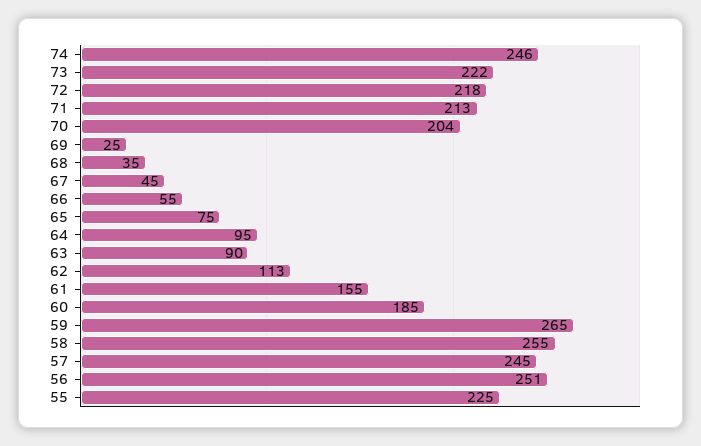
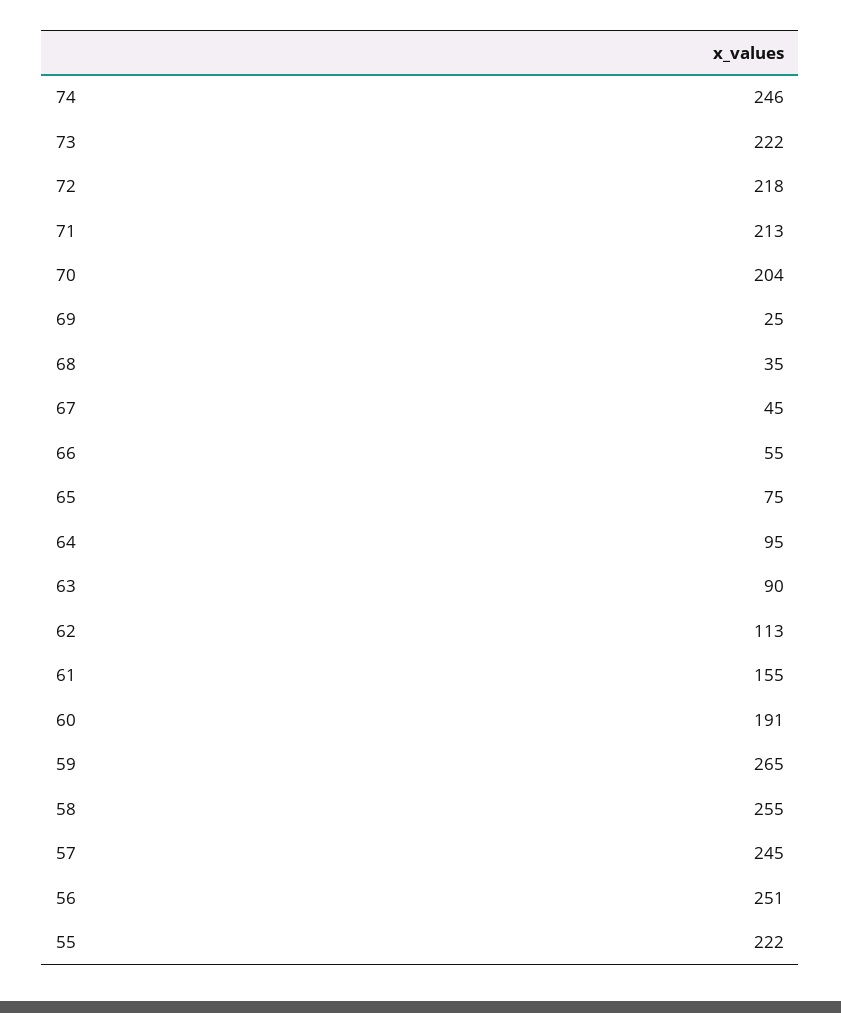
60: 185 -> 191
55: 225 -> 222

